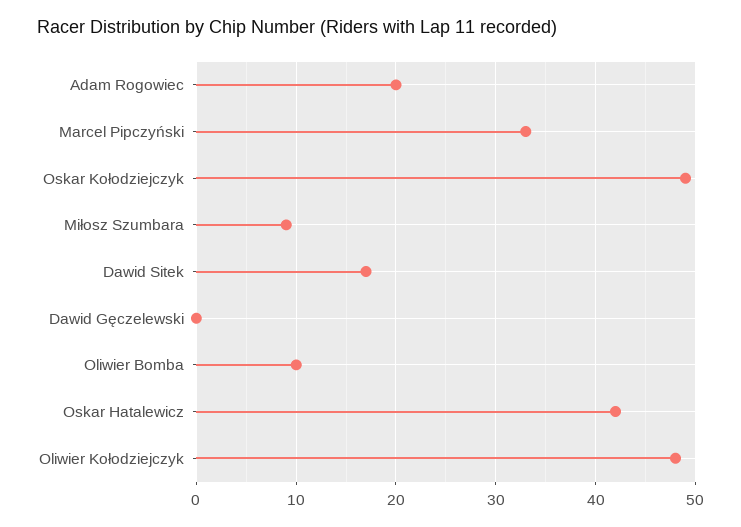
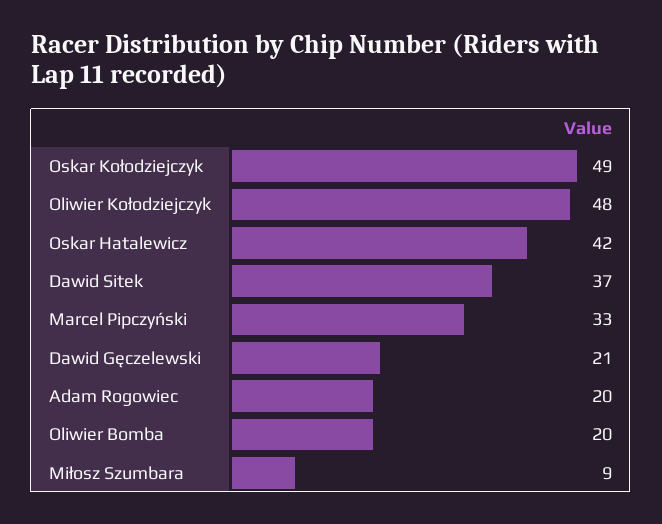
Dawid Sitek: 17 -> 37
Dawid Gęczelewski: 0 -> 21
Oliwier Bomba: 10 -> 20

